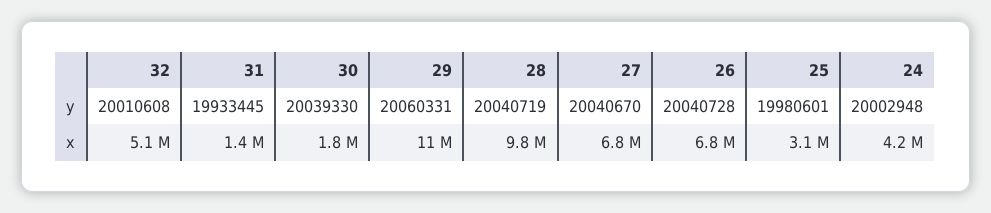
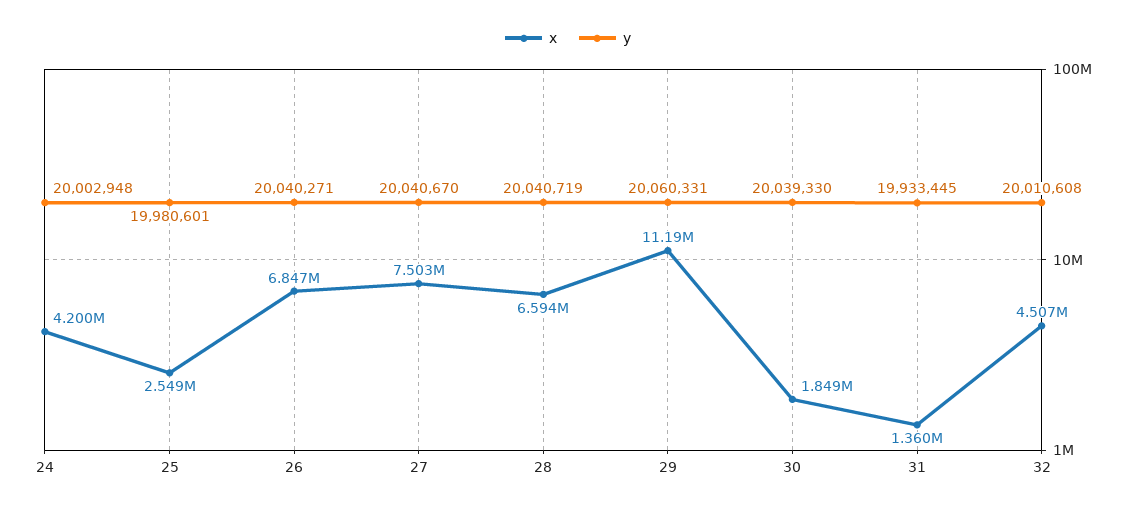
y, 26: 20040728 -> 20040271
x, 32: 5100000 -> 4507000
x, 28: 9800000 -> 6594000
x, 27: 6800000 -> 7503000
x, 25: 3100000 -> 2549000

